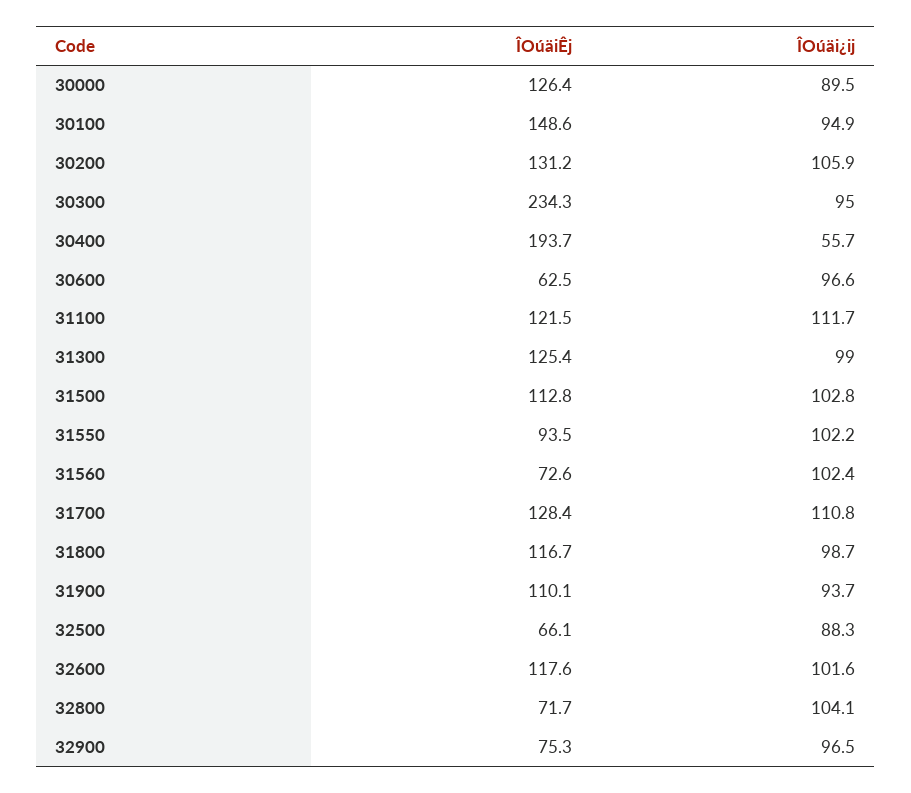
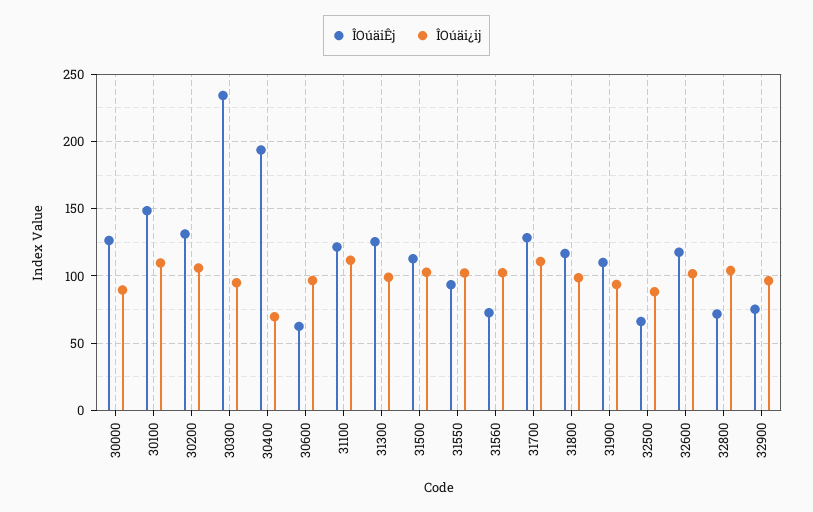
ÎOúäi¿ij, 30100: 94.9 -> 110
ÎOúäi¿ij, 30400: 55.7 -> 70

